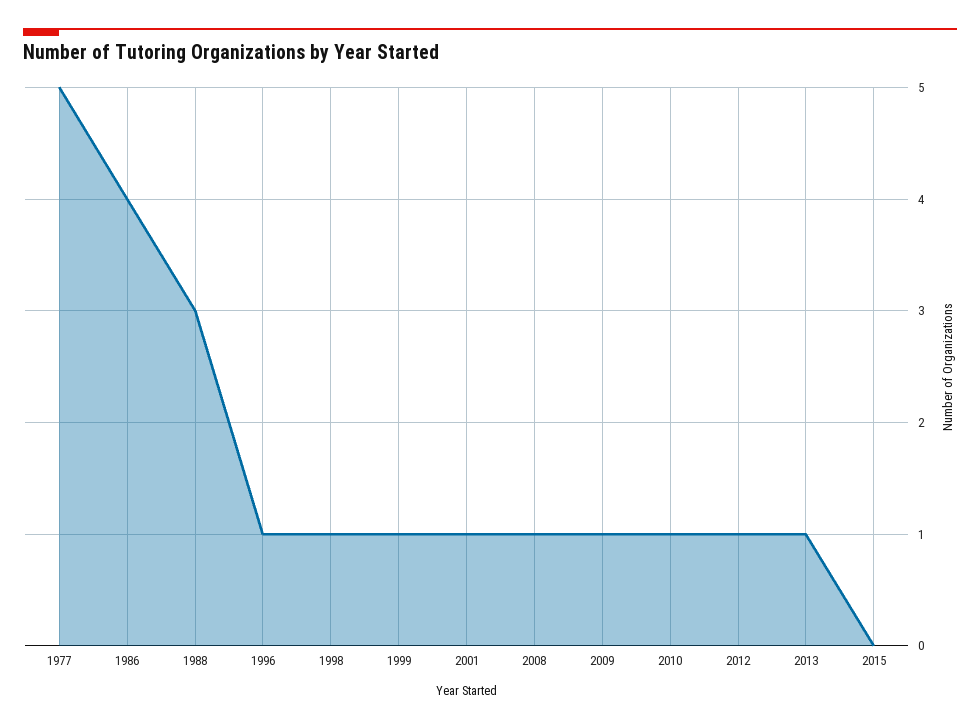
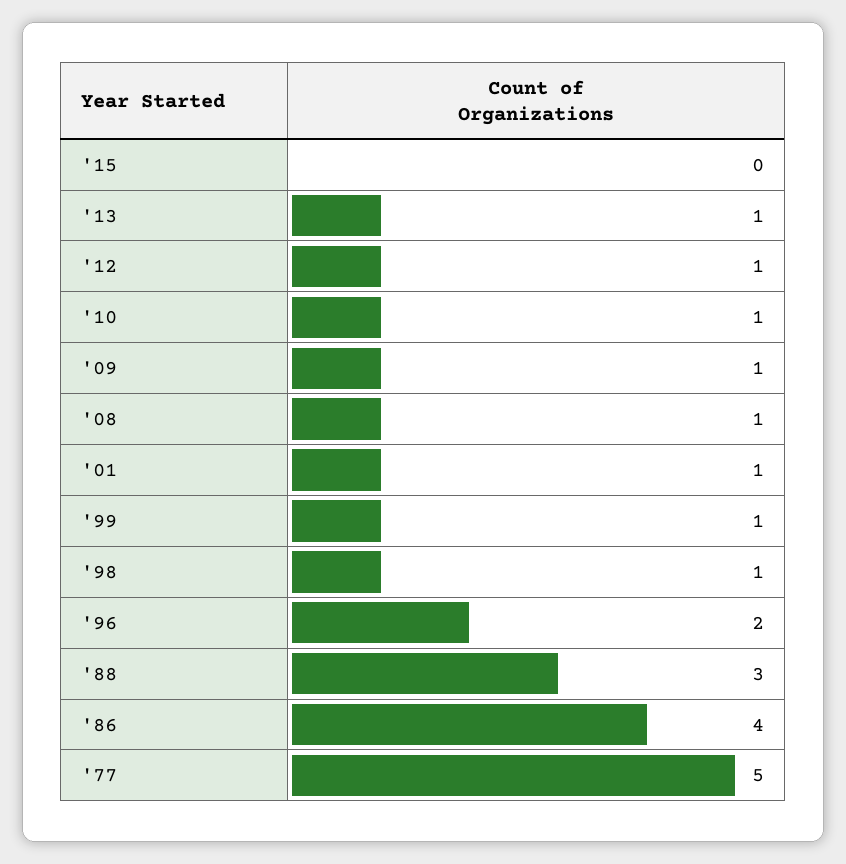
1996: 1 -> 2

